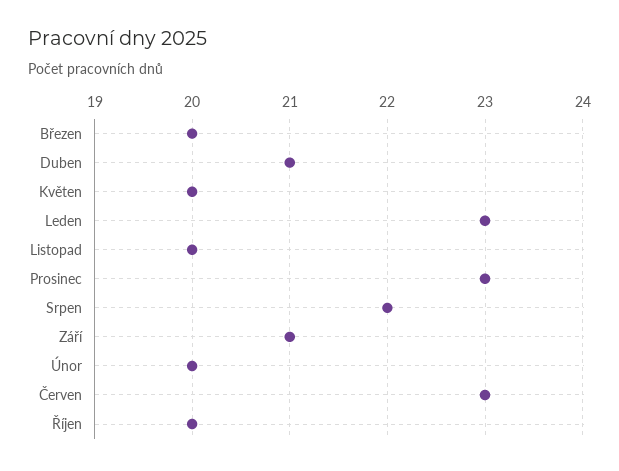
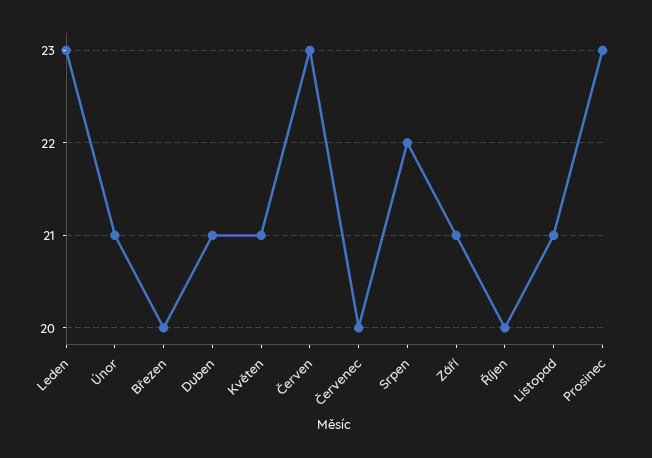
Květen: 20 -> 21
Listopad: 20 -> 21
Únor: 20 -> 21
Červenec: none -> 20

